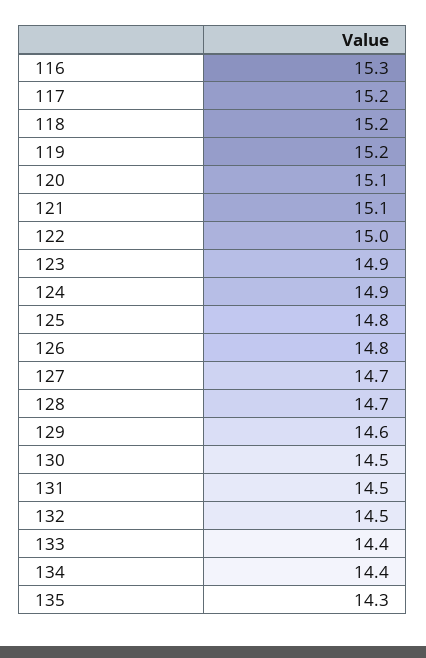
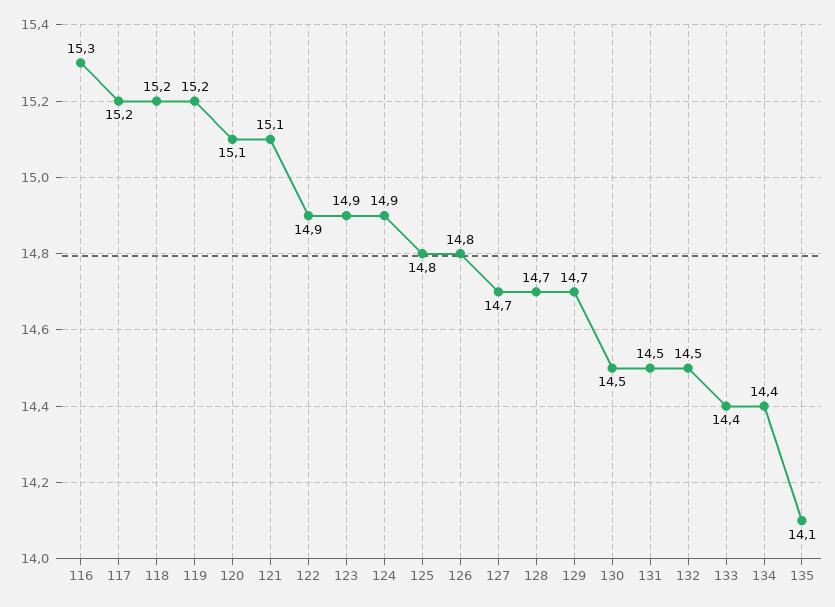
122: 15 -> 14.9
129: 14.6 -> 14.7
135: 14.3 -> 14.1

